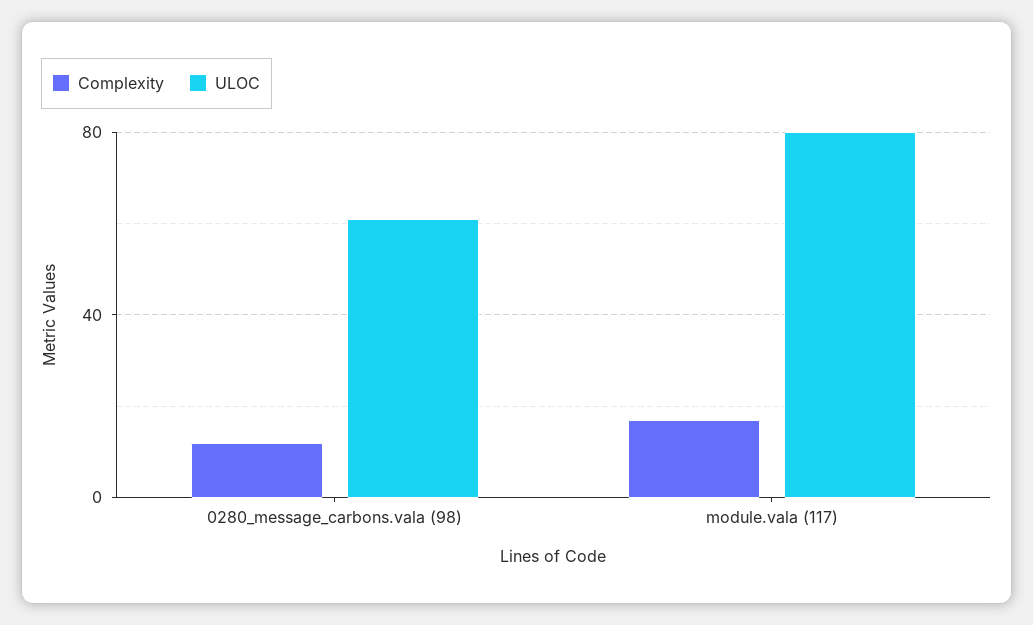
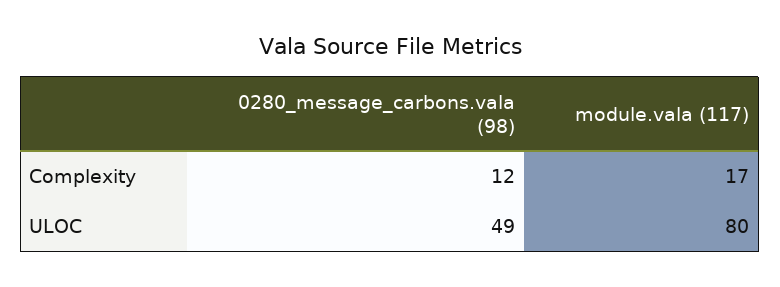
ULOC, 0280_message_carbons.vala (98): 60 -> 49

